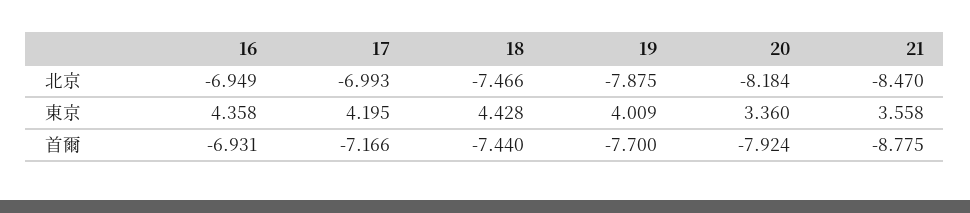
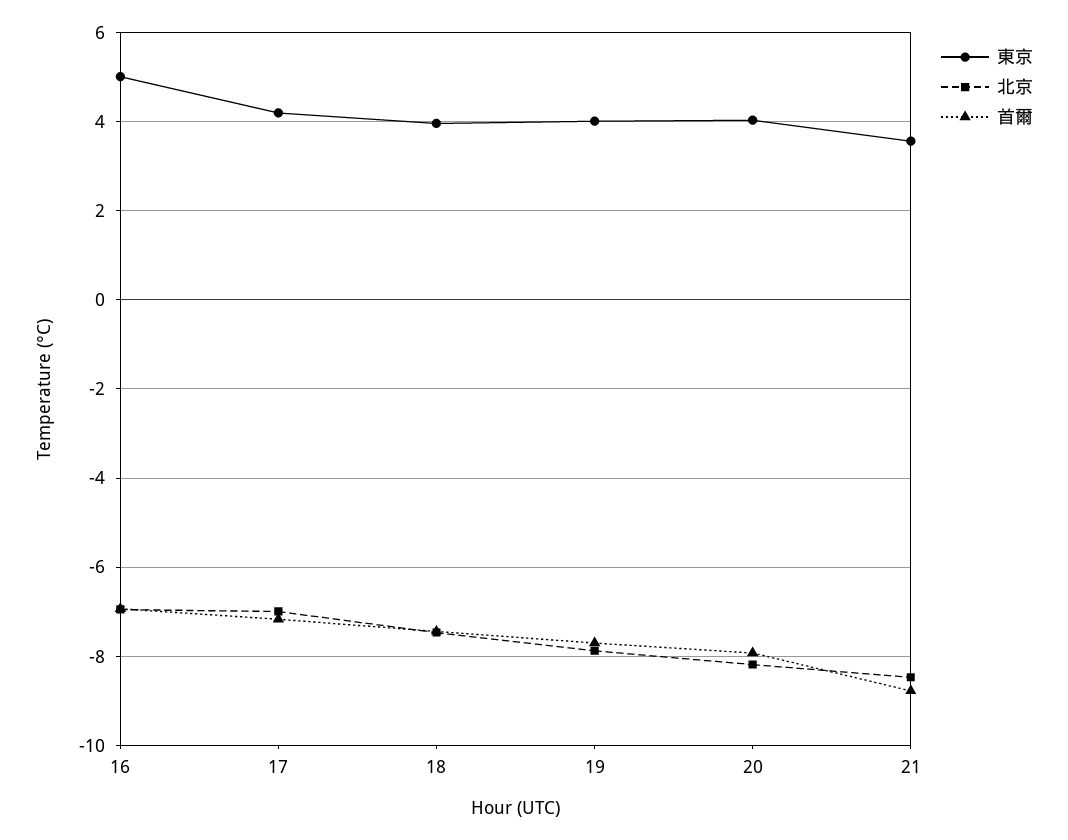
東京, 16: 4.358 -> 5
東京, 18: 4.428 -> 4
東京, 20: 3.36 -> 4

